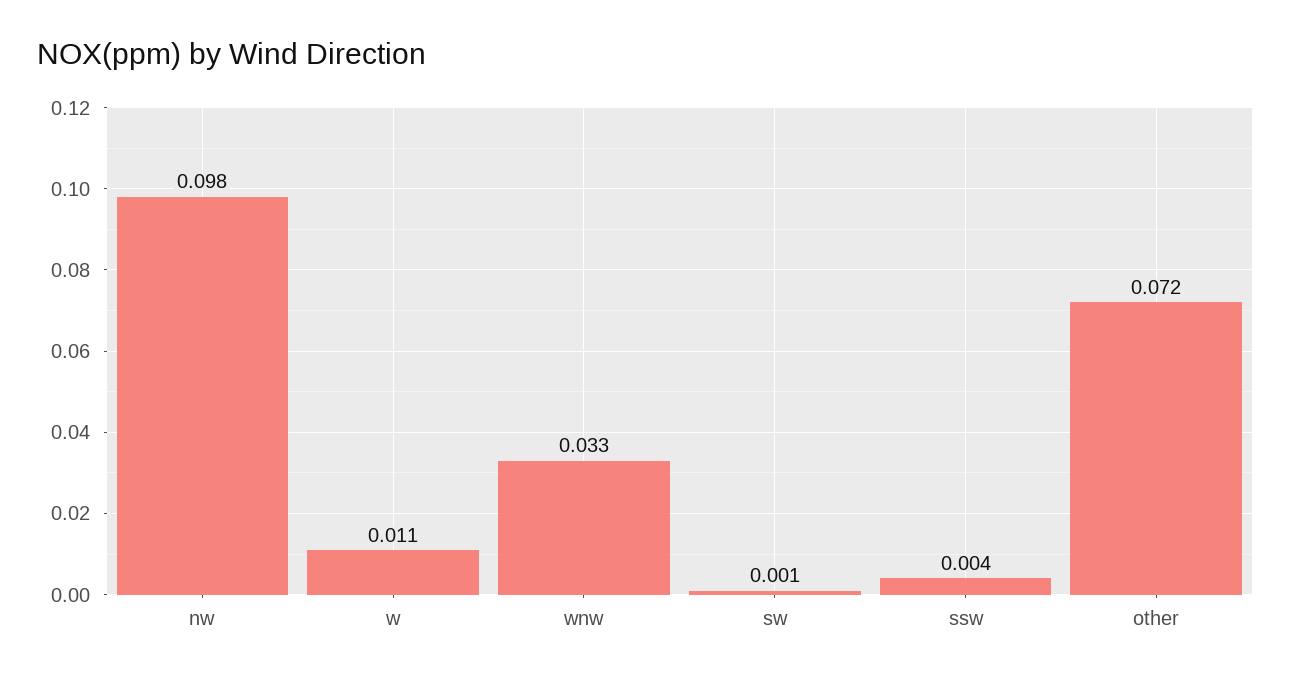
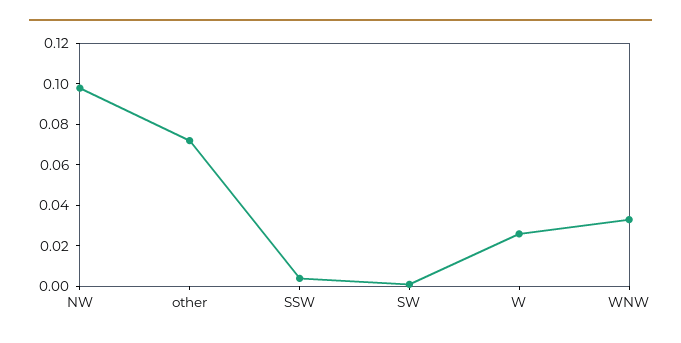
w: 0.011 -> 0.025

